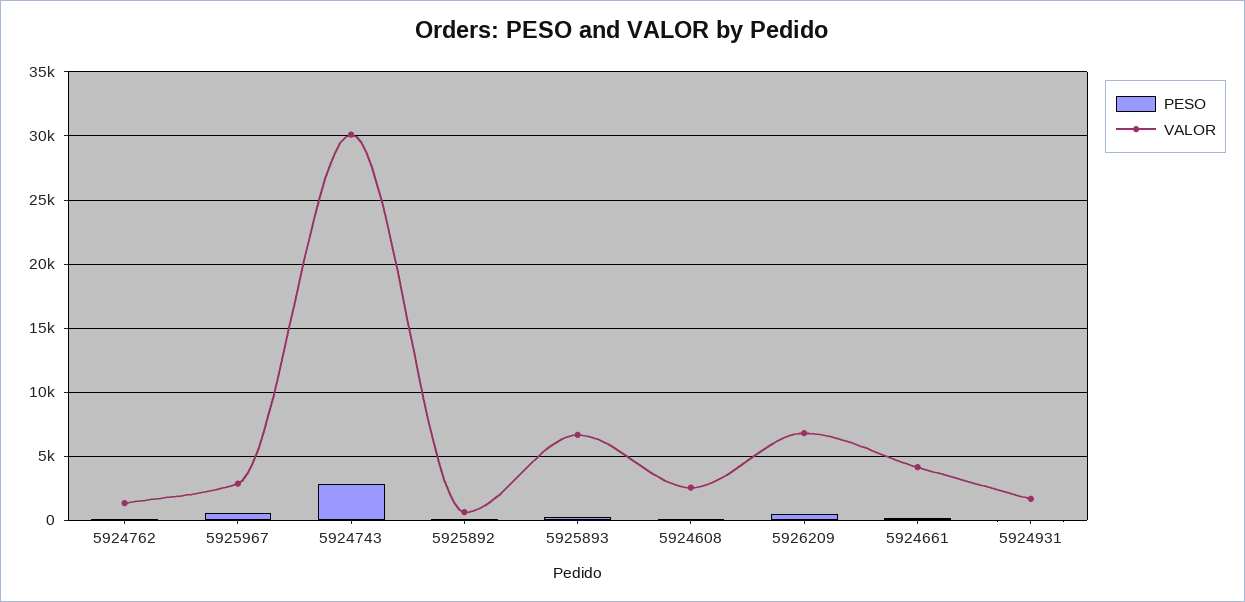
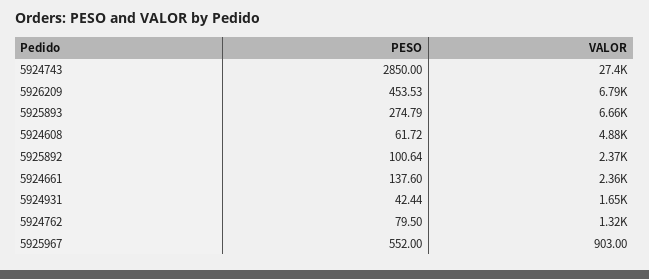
VALOR, 5925967: 3000 -> 903
VALOR, 5924743: 30000 -> 27400
VALOR, 5925892: 500 -> 2370
VALOR, 5924608: 2500 -> 4880
VALOR, 5924661: 4000 -> 2360

